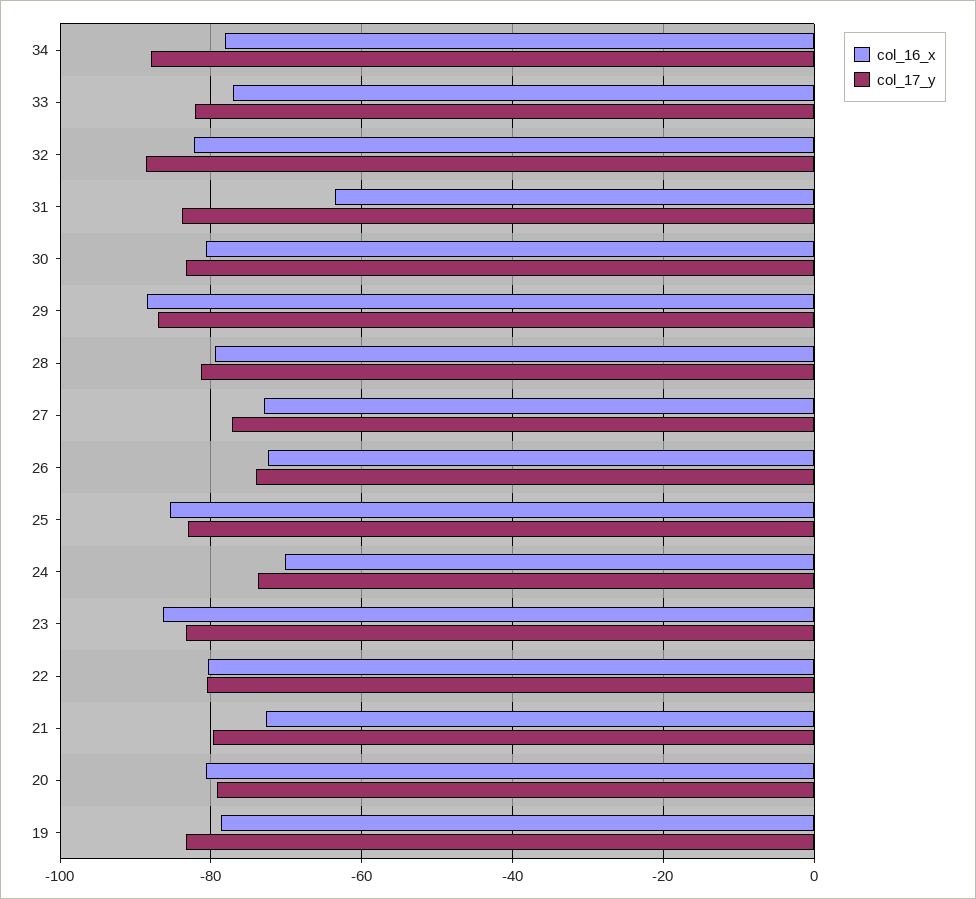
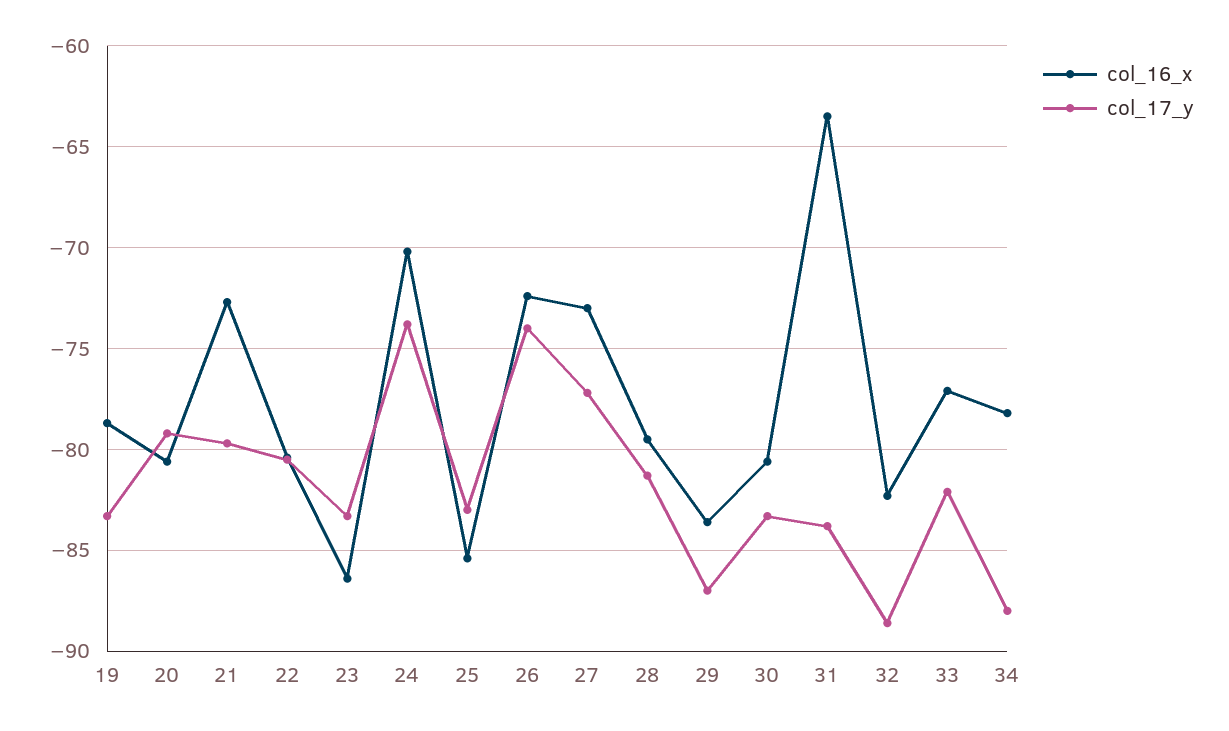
col_16_x, 29: -88 -> -83.5

